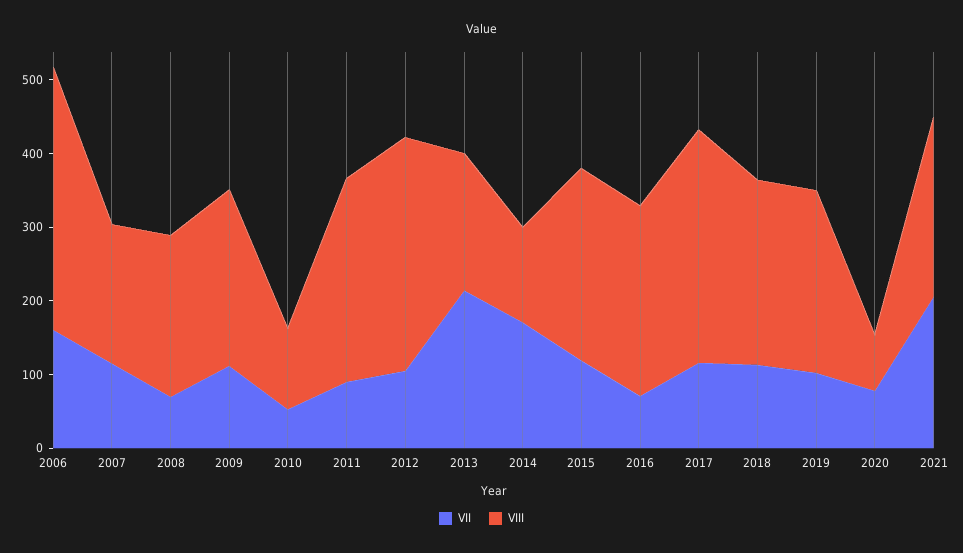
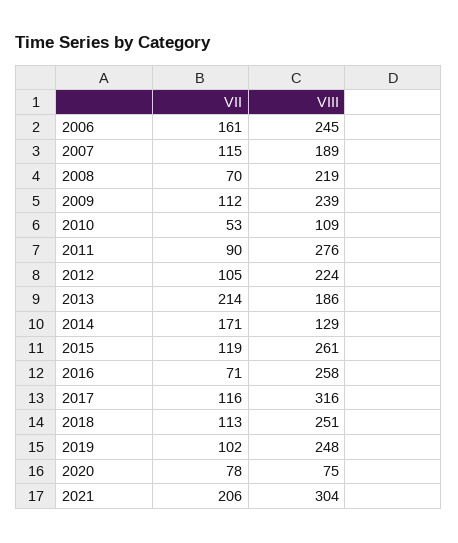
VIII, 2006: 360 -> 245
VIII, 2012: 320 -> 224
VIII, 2021: 240 -> 304

